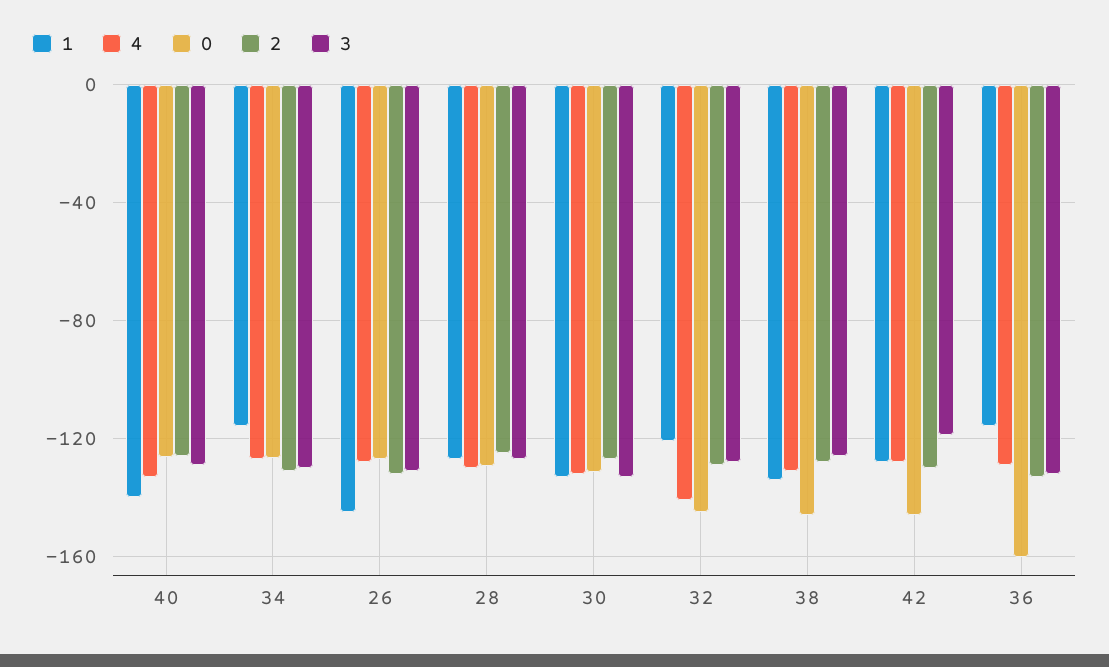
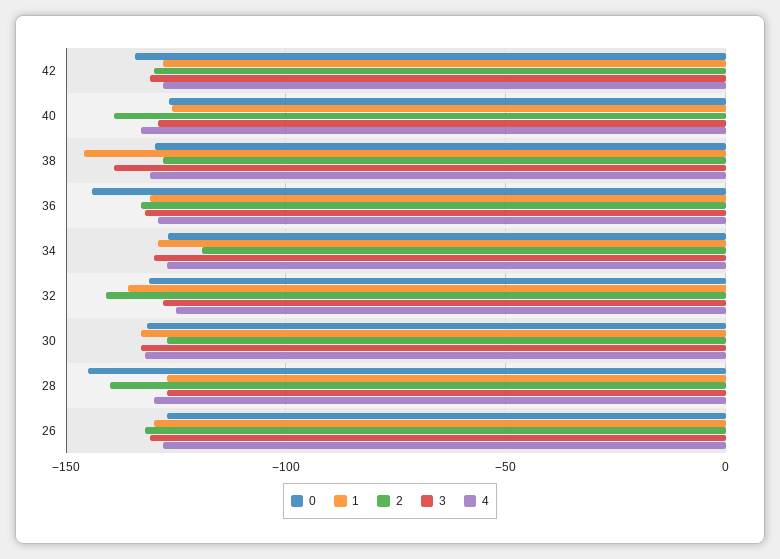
1, 40: -140 -> -125
2, 40: -125 -> -140
1, 34: -115 -> -130
2, 34: -130 -> -120
1, 26: -145 -> -130
0, 28: -130 -> -145
2, 28: -125 -> -140
1, 32: -120 -> -135
4, 32: -140 -> -125
0, 32: -145 -> -130
2, 32: -130 -> -140
1, 38: -135 -> -145
0, 38: -145 -> -130
3, 38: -125 -> -140
0, 42: -145 -> -135
3, 42: -120 -> -130
1, 36: -115 -> -130
0, 36: -160 -> -145

